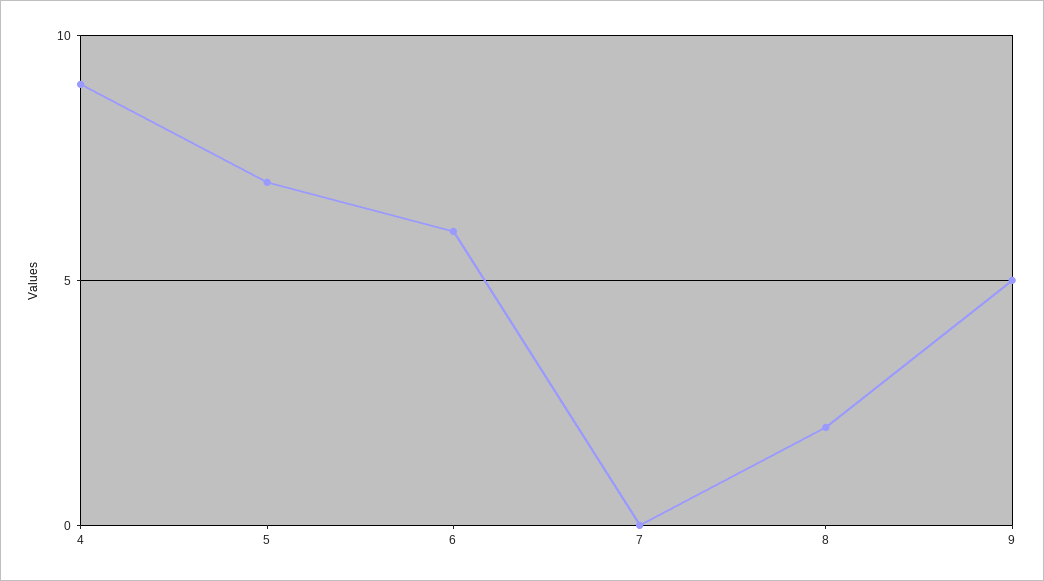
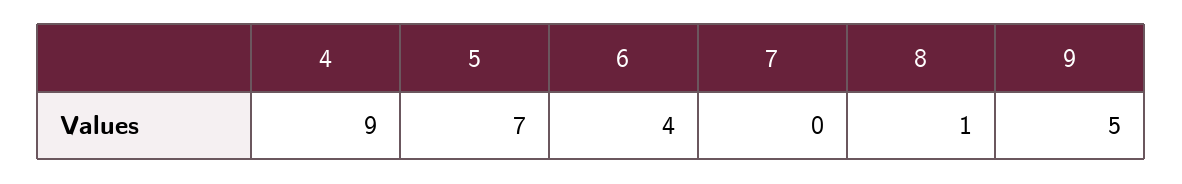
6: 6 -> 4
8: 2 -> 1

